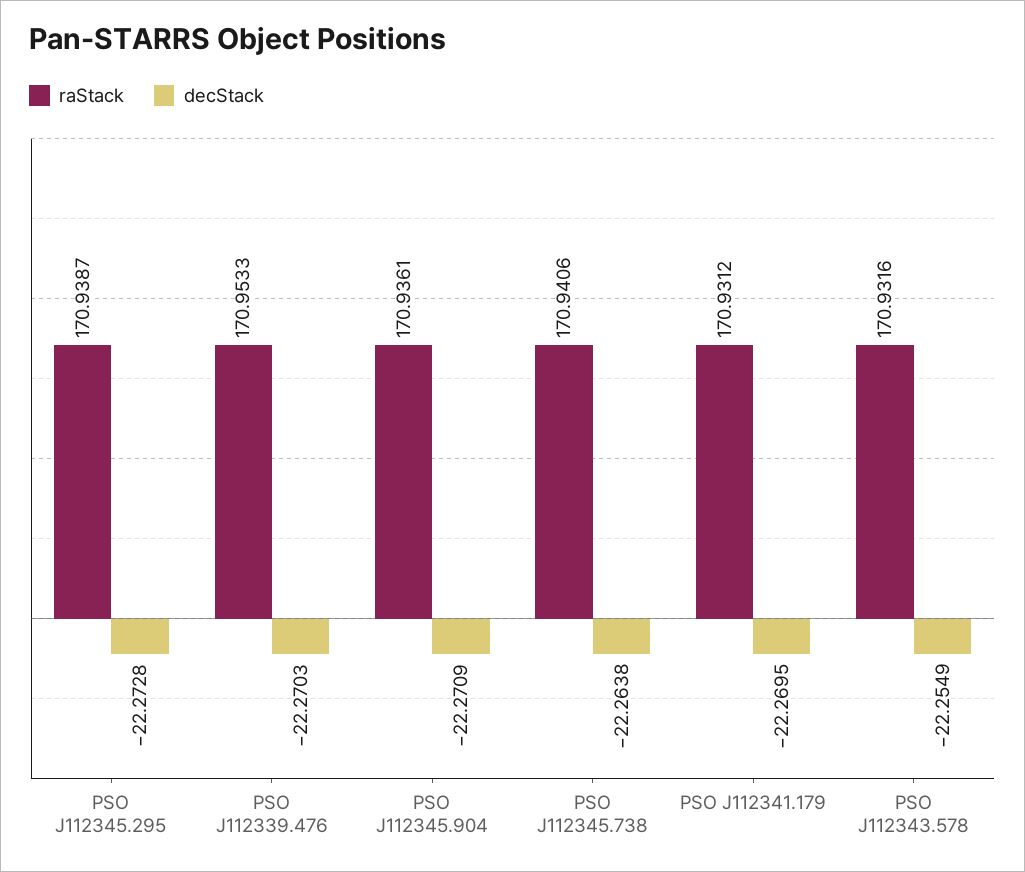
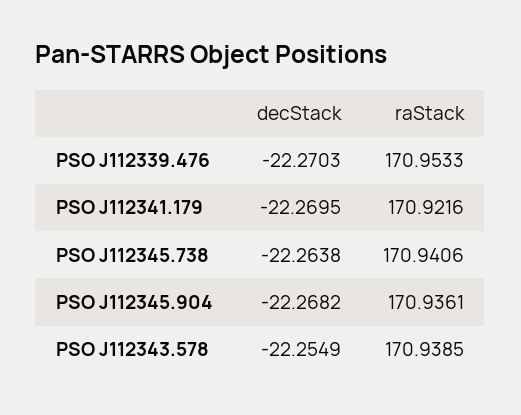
raStack, PSO J112345.295: 170.9387 -> none
decStack, PSO J112345.295: -22.2728 -> none
decStack, PSO J112345.904: -22.2709 -> -22.2682
raStack, PSO J112341.179: 170.9312 -> 170.9216
raStack, PSO J112343.578: 170.9316 -> 170.9385

